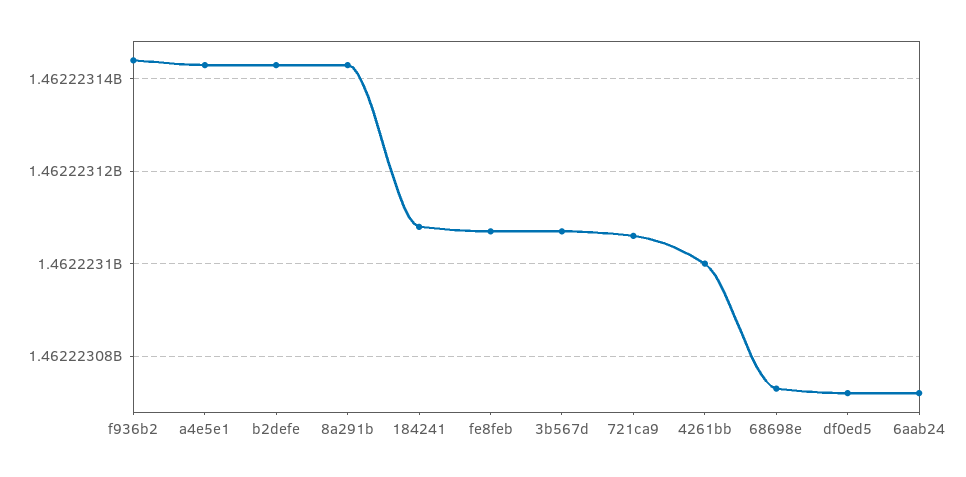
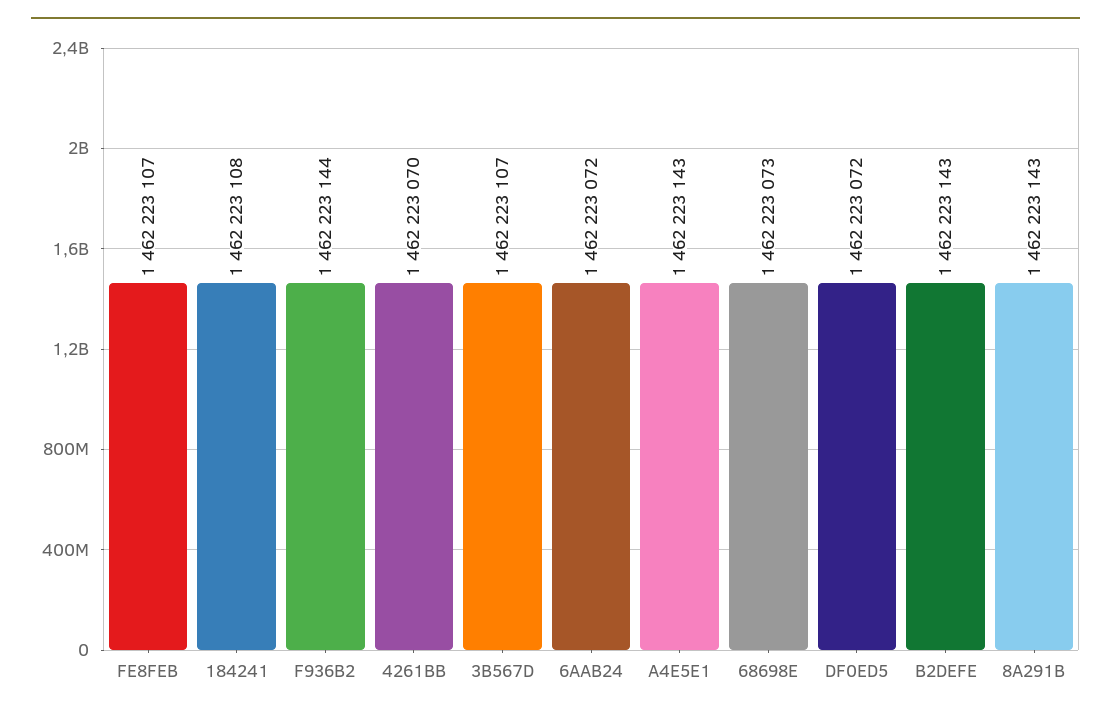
721ca9: 1462223105 -> none
4261bb: 1462223100 -> 1462223070

